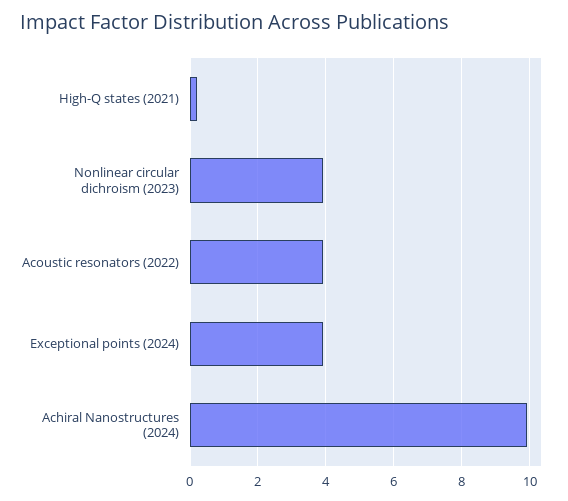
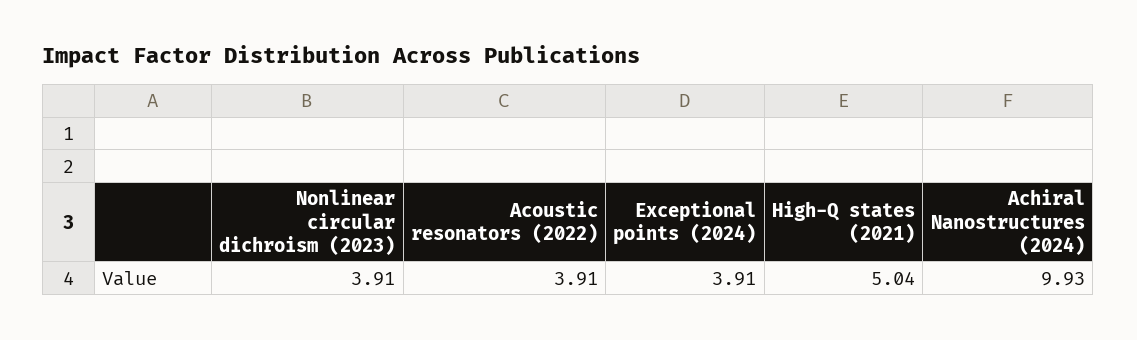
High-Q states (2021): 0.2 -> 5.04

